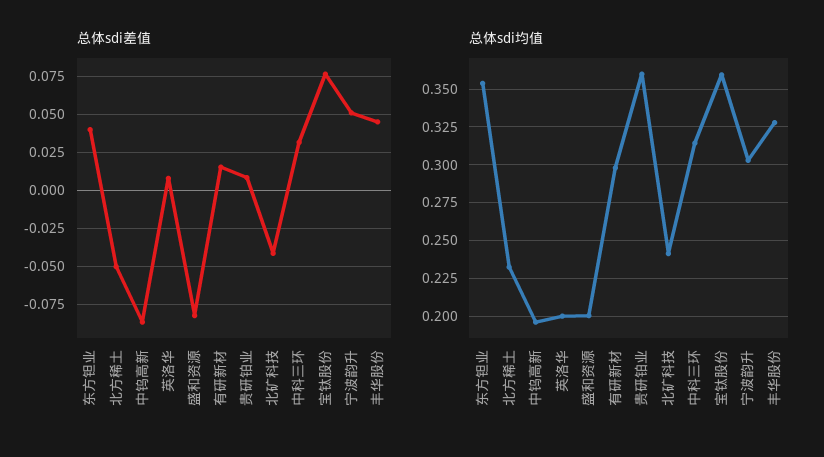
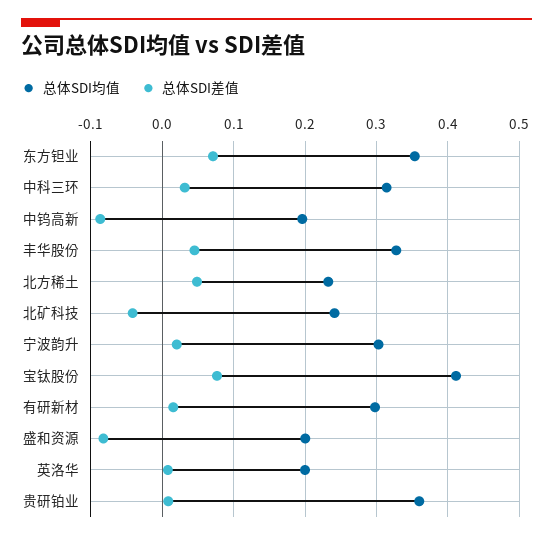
总体sdi差值, 东方钽业: 0.04 -> 0.07
总体sdi差值, 北方稀土: -0.05 -> 0.05
总体sdi差值, 宁波韵升: 0.05 -> 0.02
总体sdi均值, 宝钛股份: 0.36 -> 0.41

